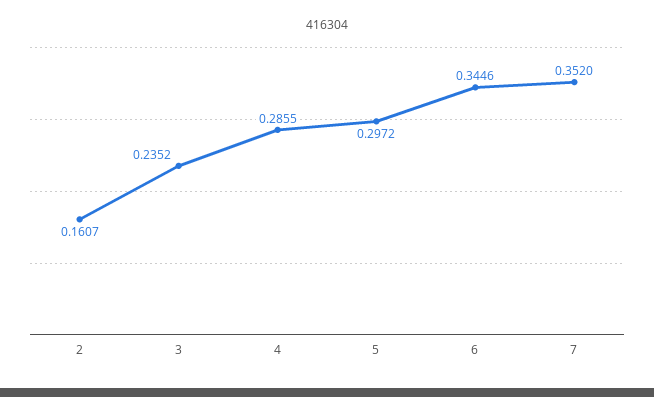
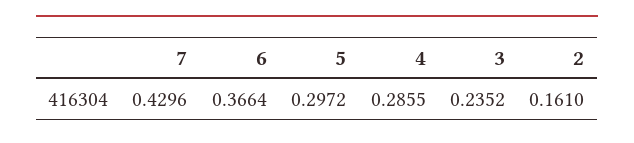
2: 0.1607 -> 0.161
6: 0.3446 -> 0.3664
7: 0.352 -> 0.4296

